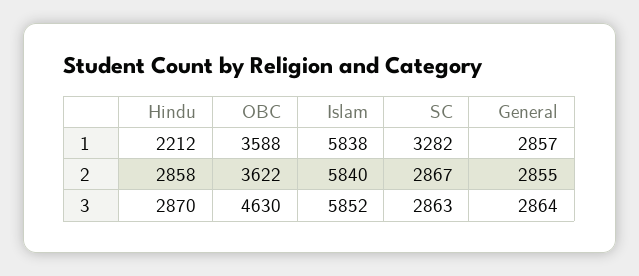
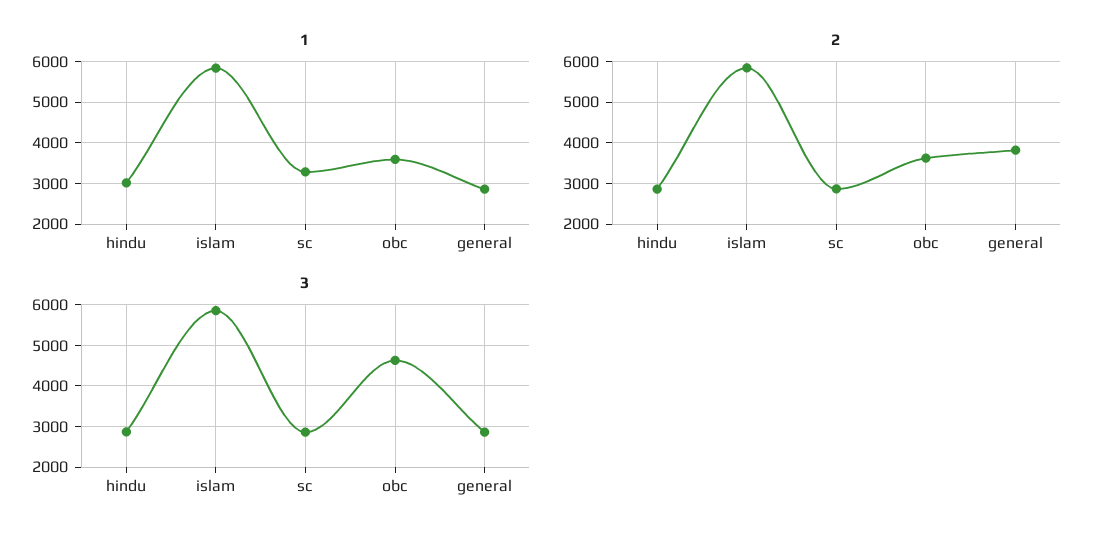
1, Hindu: 2212 -> 3000
2, General: 2855 -> 3800

